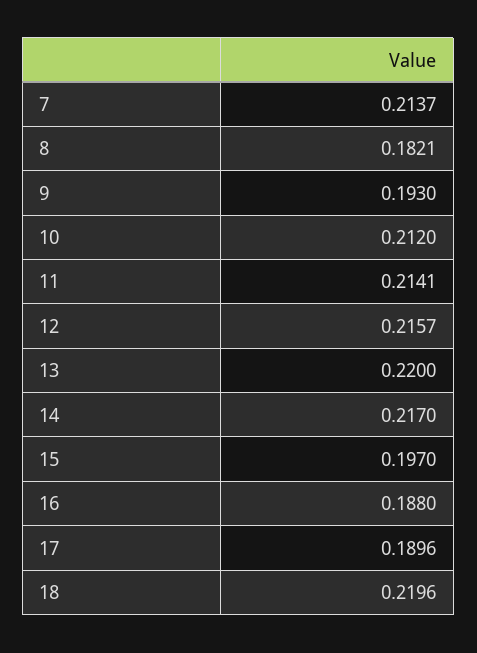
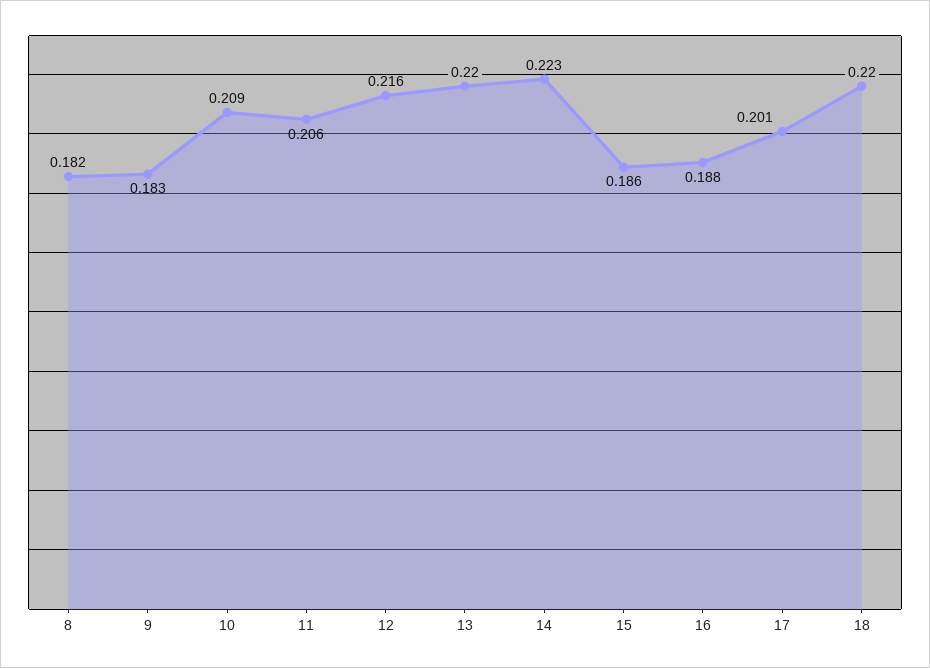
7: 0.2137 -> none
9: 0.193 -> 0.183
10: 0.212 -> 0.209
11: 0.2141 -> 0.206
14: 0.217 -> 0.223
15: 0.197 -> 0.186
17: 0.1896 -> 0.201

